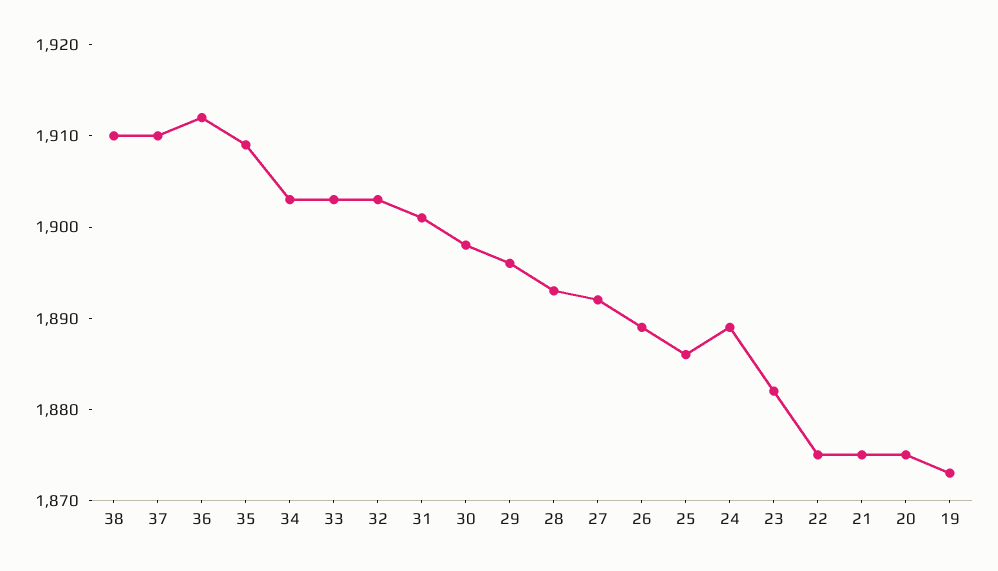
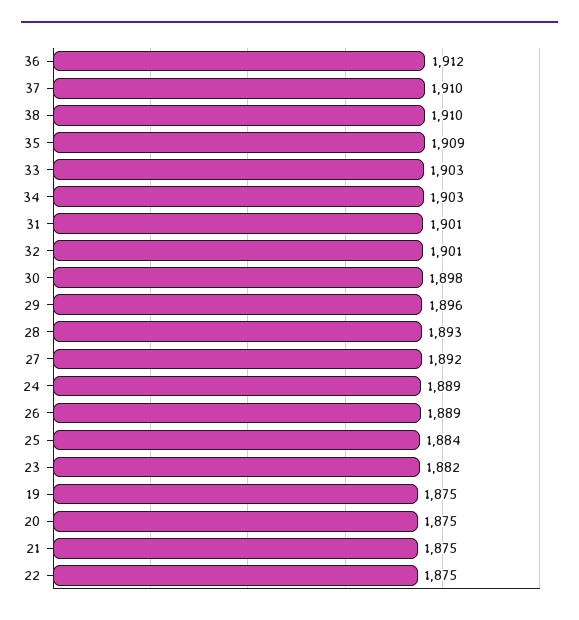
32: 1903 -> 1901
25: 1886 -> 1884
19: 1873 -> 1875

